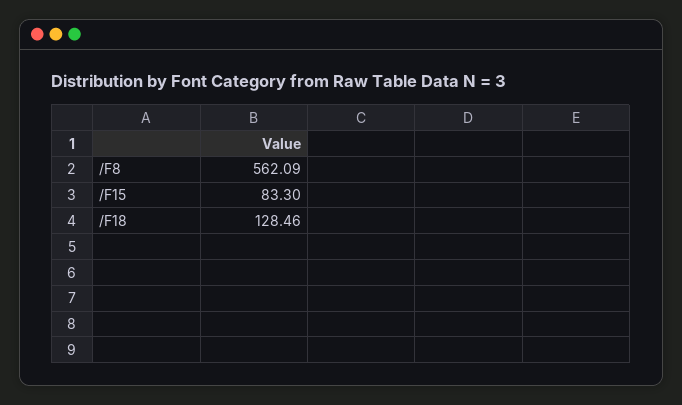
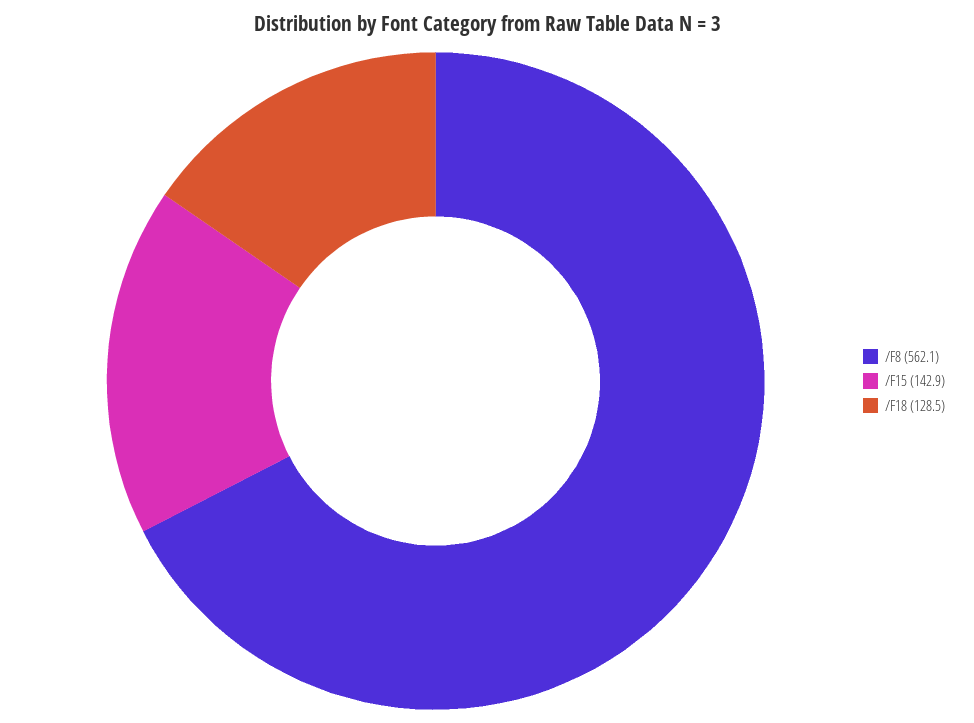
/F15: 83.3 -> 142.9

